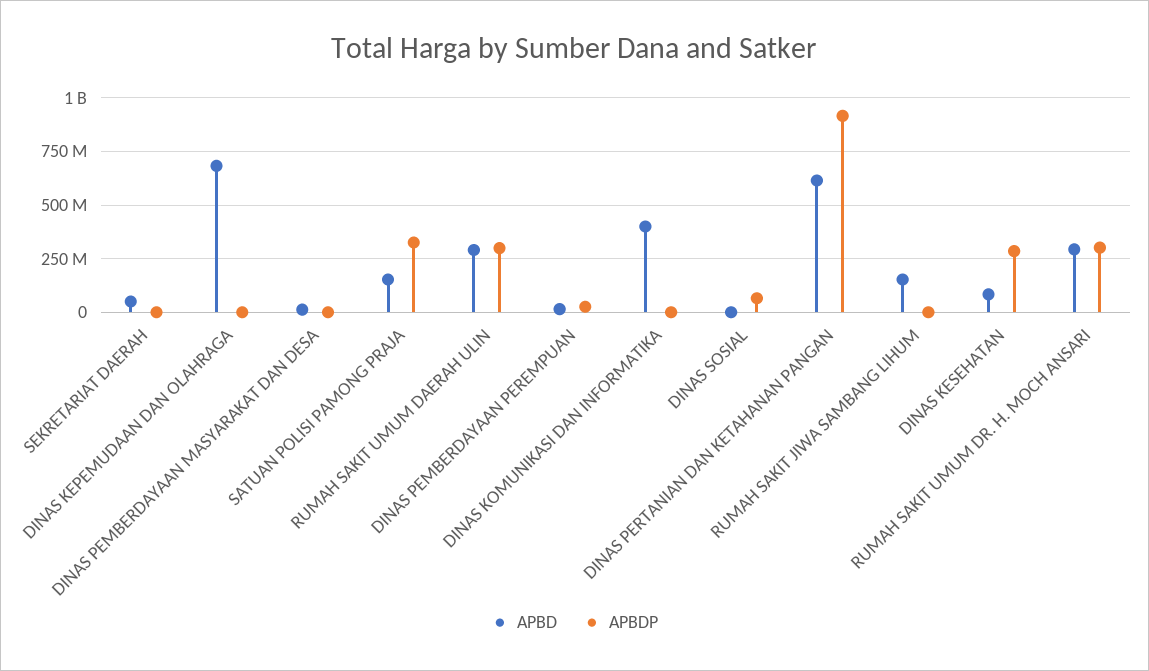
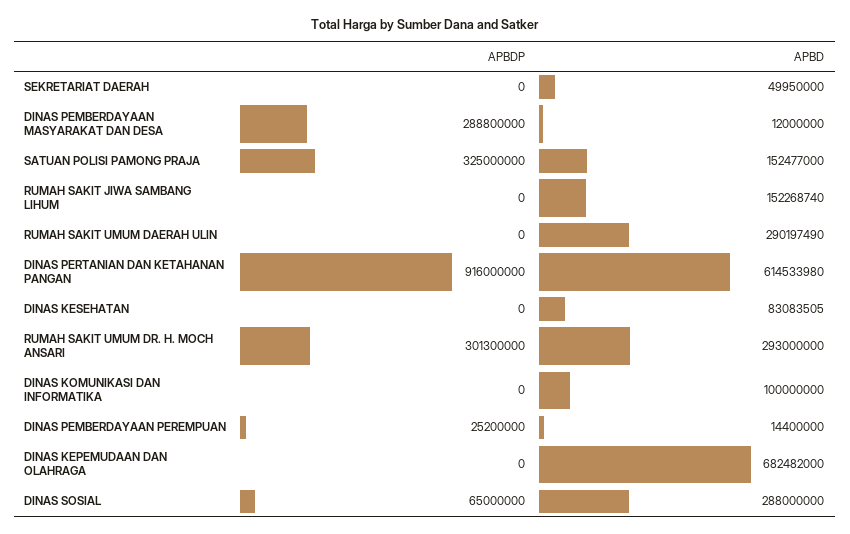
APBDP, DINAS PEMBERDAYAAN MASYARAKAT DAN DESA: 0 -> 288800000
APBDP, RUMAH SAKIT UMUM DAERAH ULIN: 300000000 -> 0
APBD, DINAS KOMUNIKASI DAN INFORMATIKA: 400000000 -> 100000000
APBD, DINAS SOSIAL: 0 -> 288000000
APBDP, DINAS KESEHATAN: 300000000 -> 0

